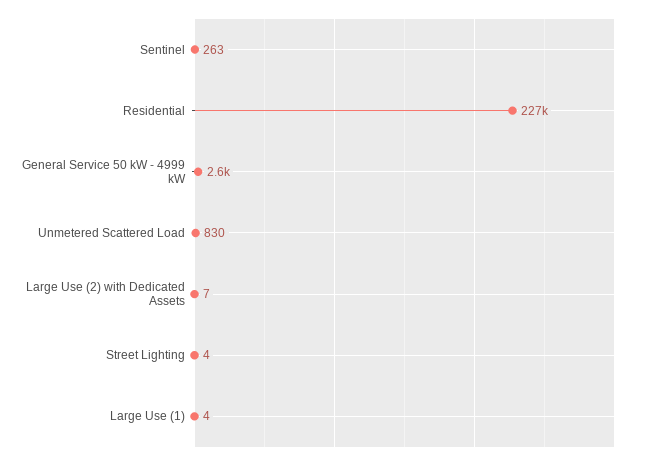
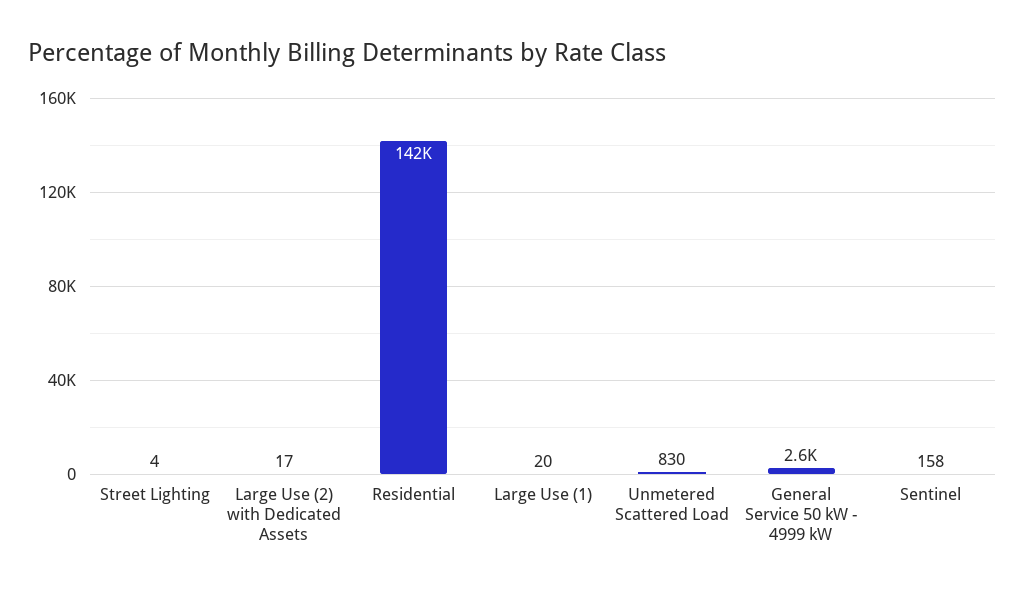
Sentinel: 263 -> 158
Residential: 227000 -> 142000
Large Use (2) with Dedicated Assets: 7 -> 17
Large Use (1): 4 -> 20

